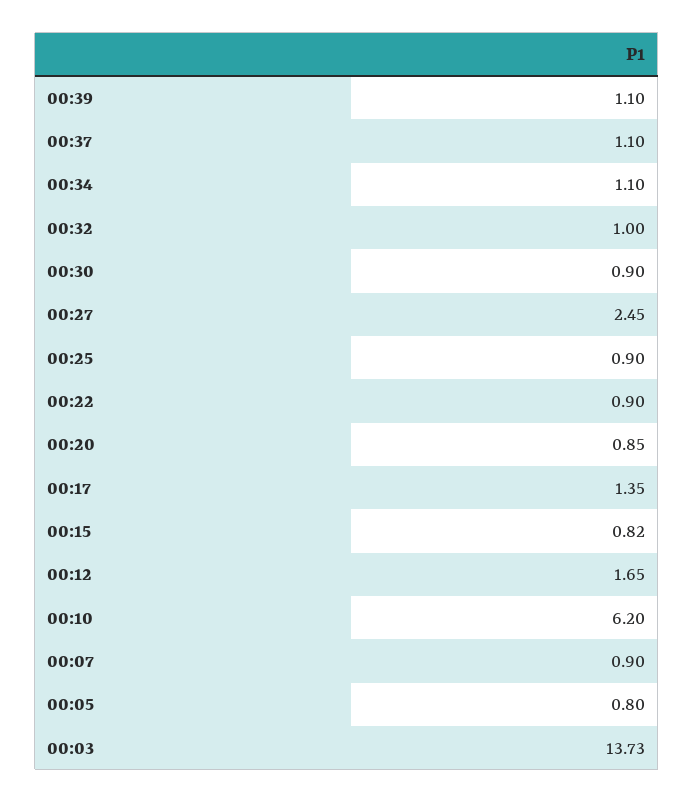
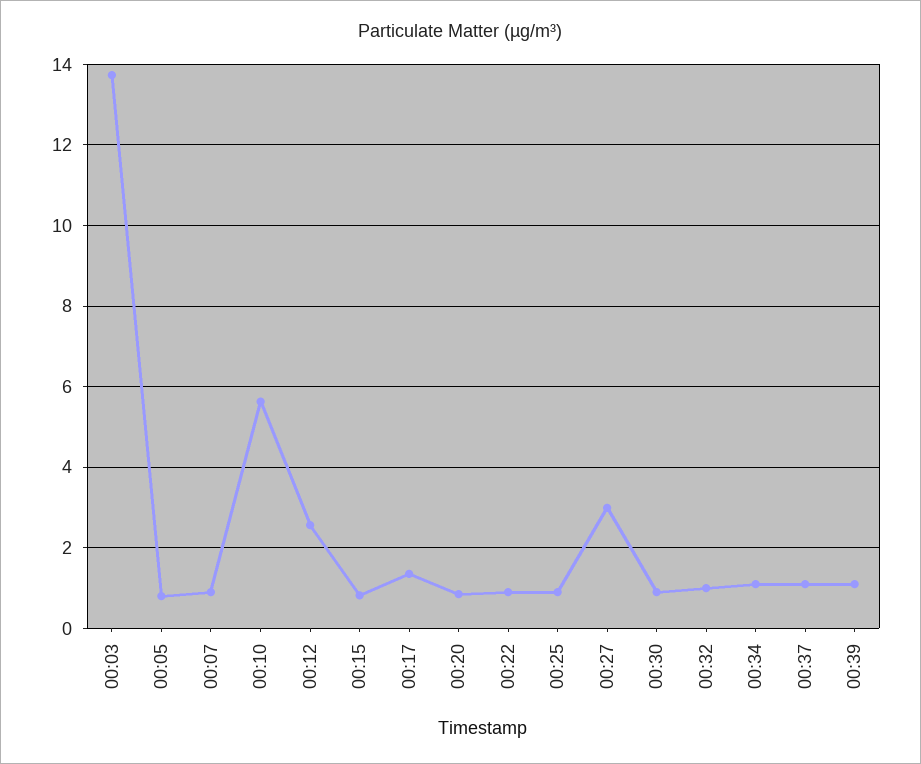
00:27: 2.45 -> 3
00:12: 1.65 -> 2.6
00:10: 6.2 -> 5.6

